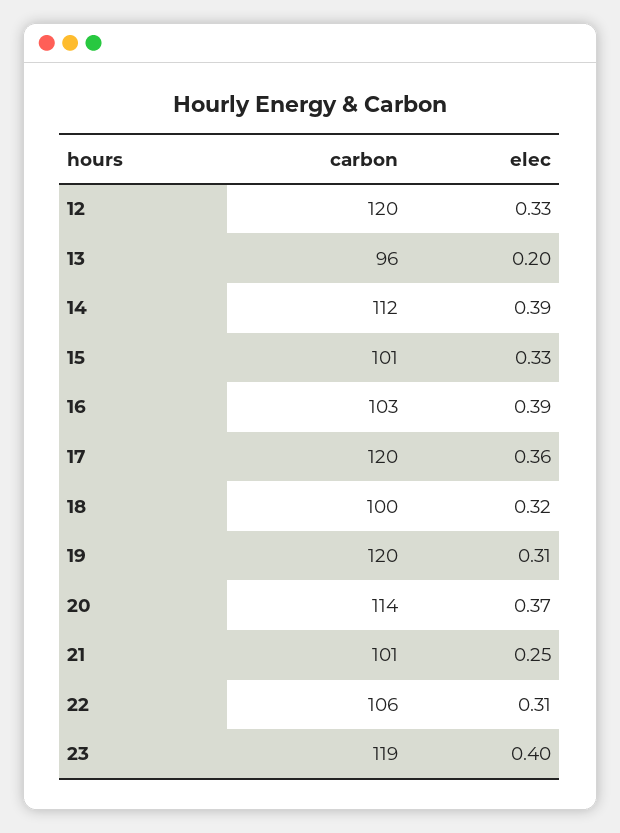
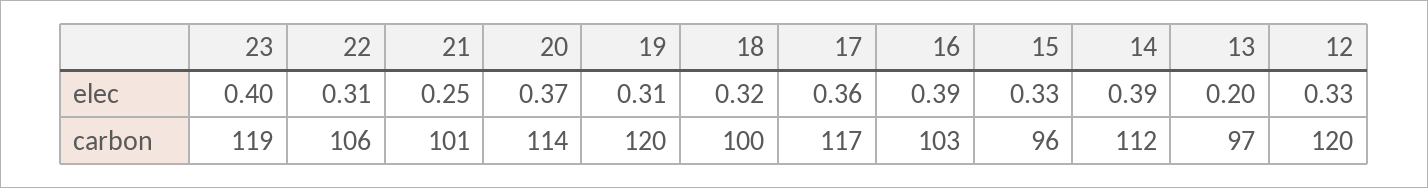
carbon, 13: 96 -> 97
carbon, 15: 101 -> 96
carbon, 17: 120 -> 117

